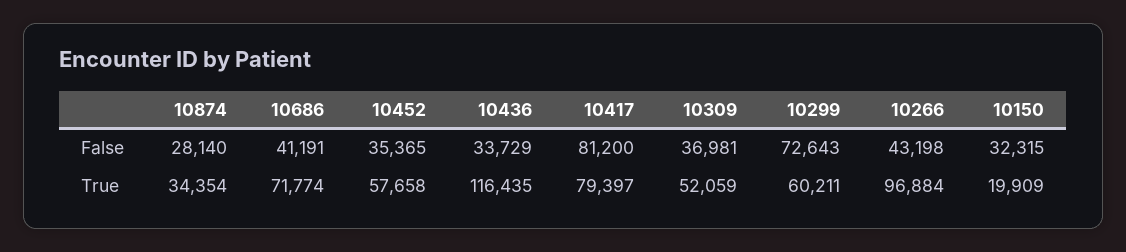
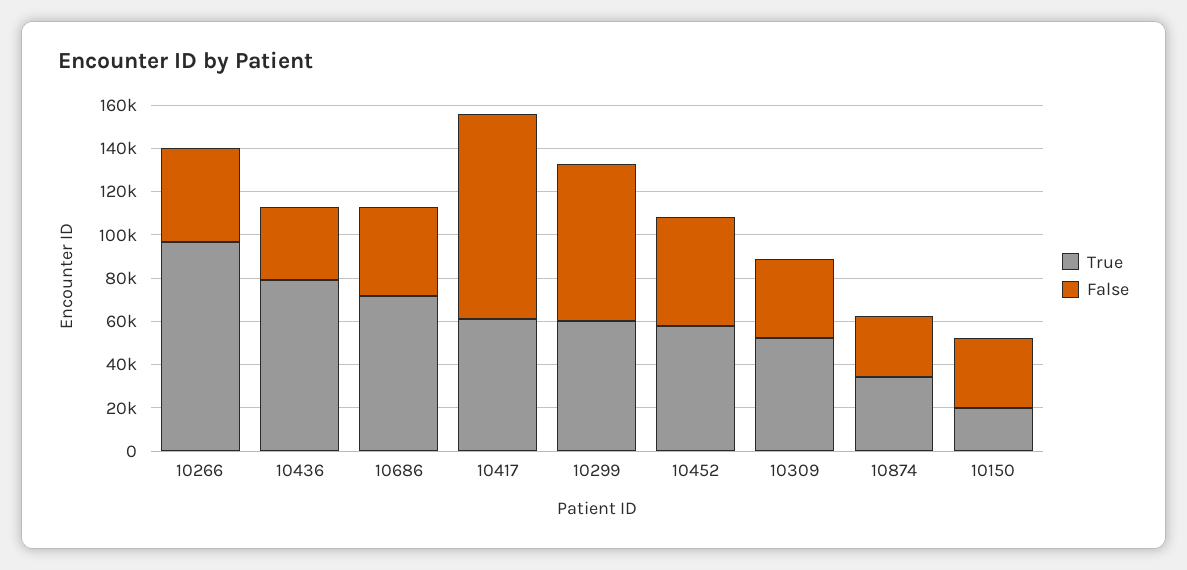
False, 10452: 35365 -> 50000
False, 10417: 81200 -> 95000
True, 10436: 116435 -> 80000
True, 10417: 79397 -> 60000

